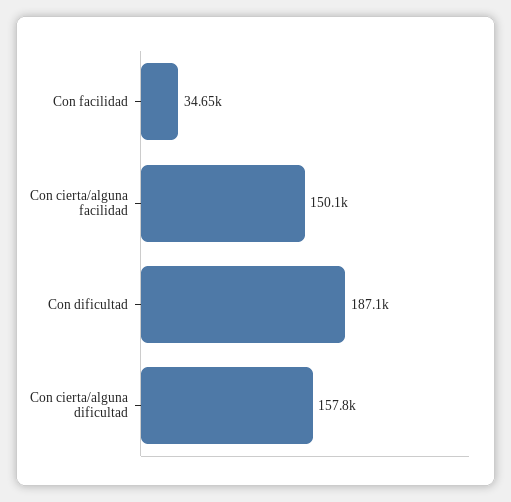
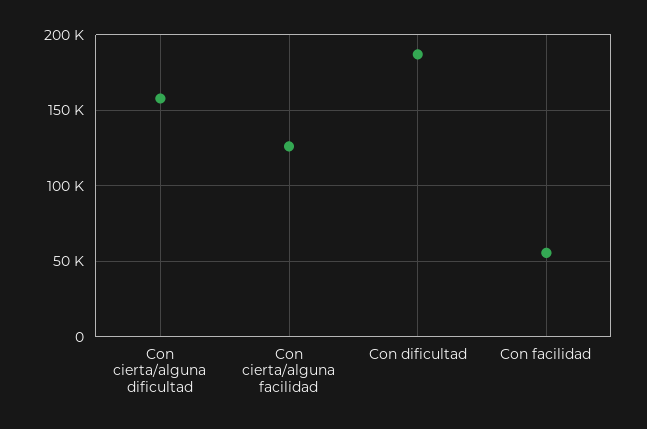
Con facilidad: 34650 -> 55000
Con cierta/alguna facilidad: 150100 -> 125000

